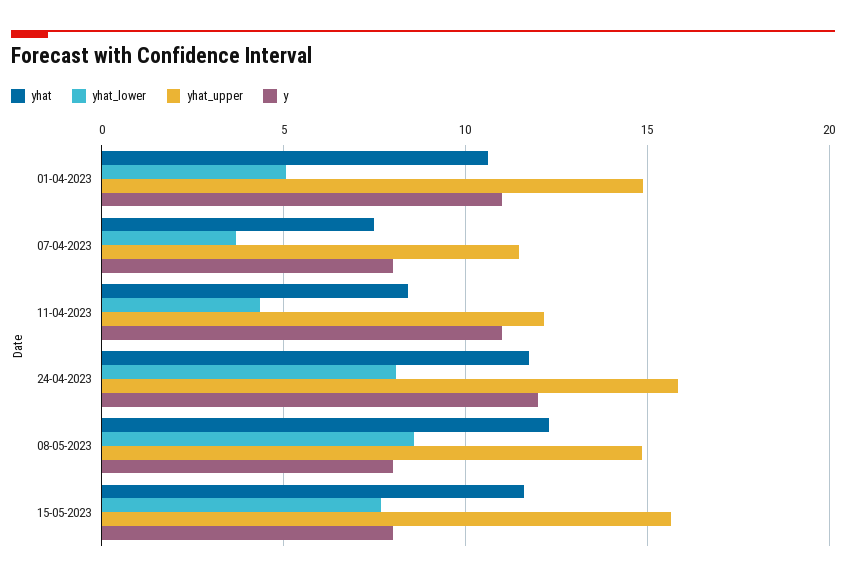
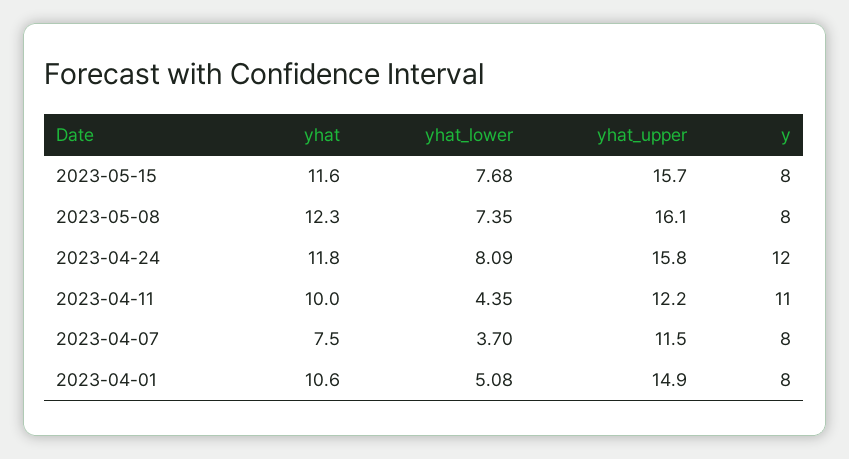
y, 01-04-2023: 11 -> 8
yhat, 11-04-2023: 8.5 -> 10
yhat_lower, 08-05-2023: 8.5 -> 7.35
yhat_upper, 08-05-2023: 15 -> 16.1

